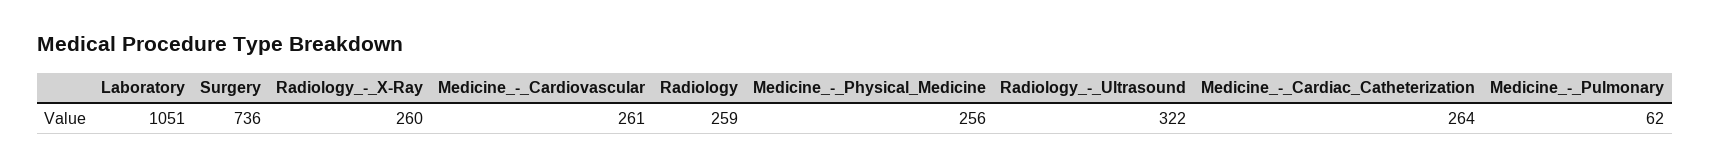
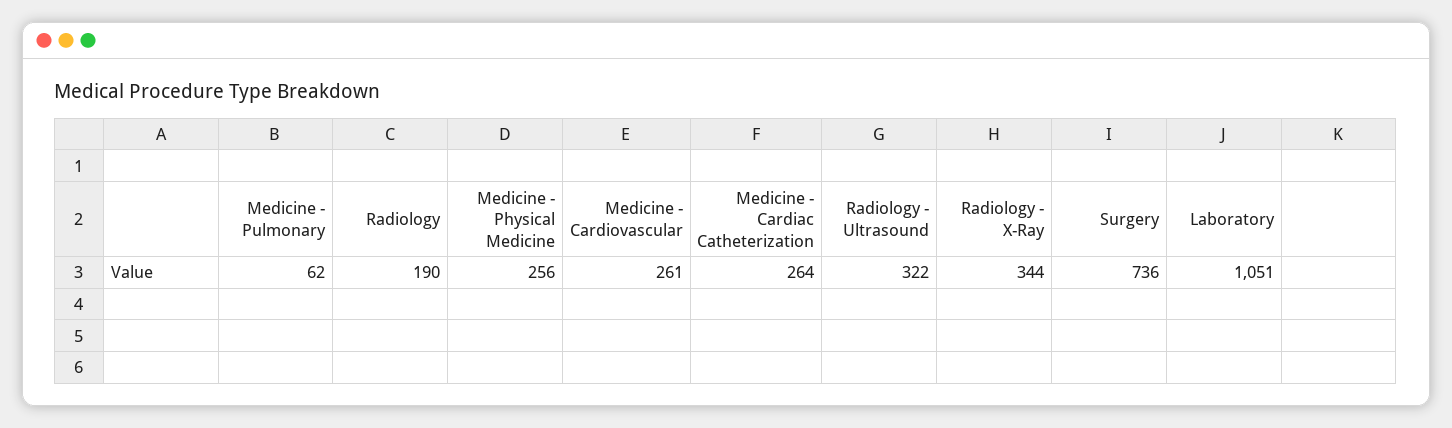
Radiology_-_X-Ray: 260 -> 344
Radiology: 259 -> 190

